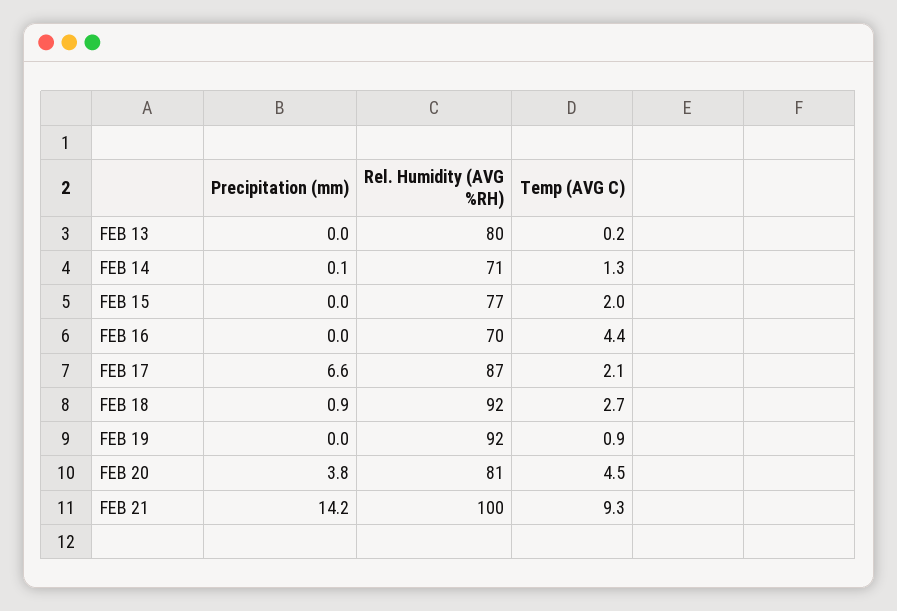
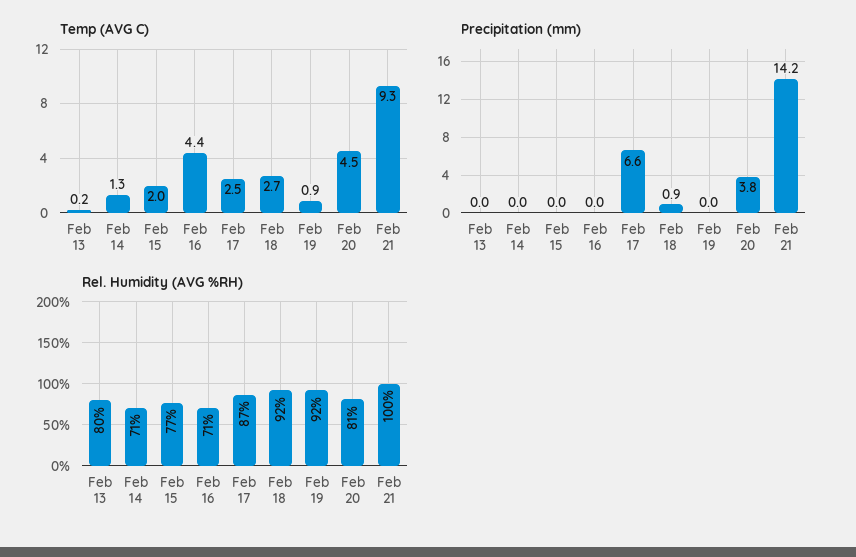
Precipitation (mm), FEB 14: 0.1 -> 0
Rel. Humidity (AVG %RH), FEB 16: 70 -> 71
Temp (AVG C), FEB 17: 2.1 -> 2.5

